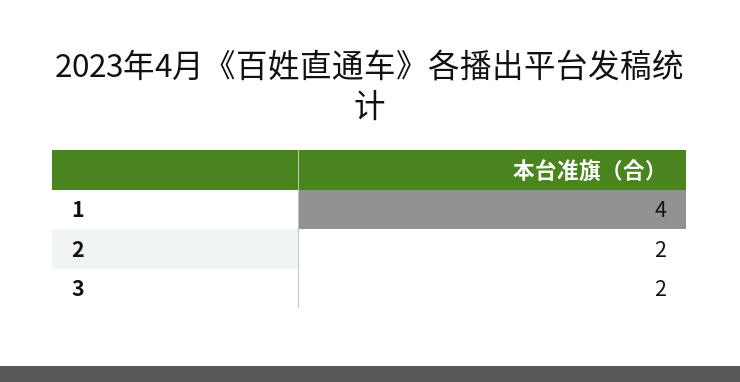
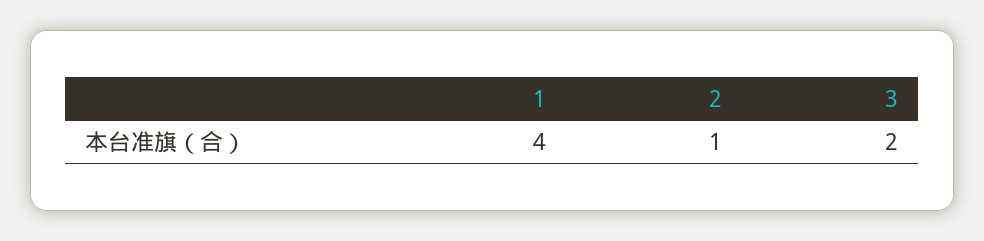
2: 2 -> 1

